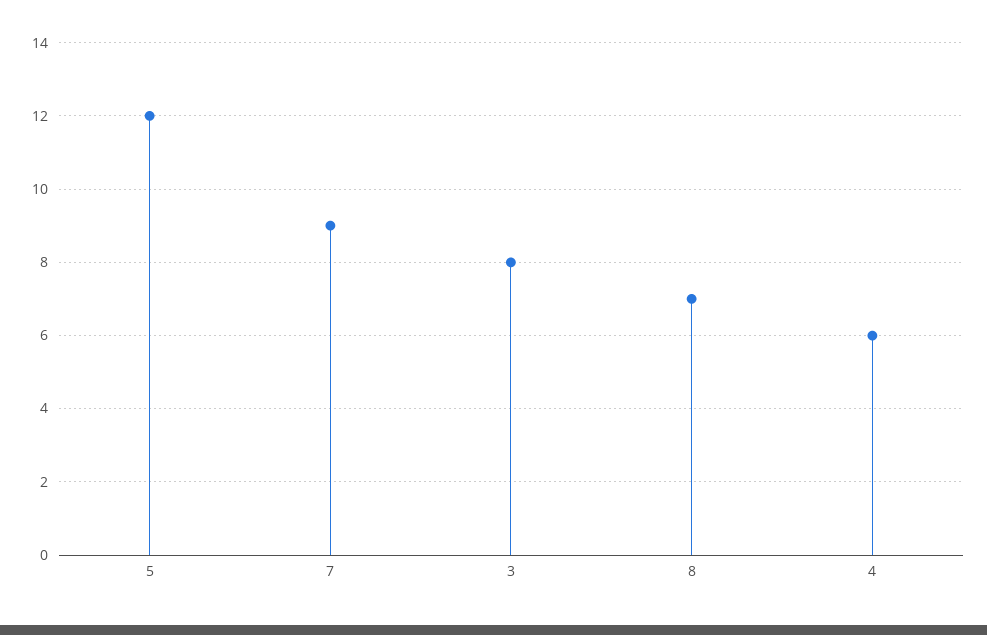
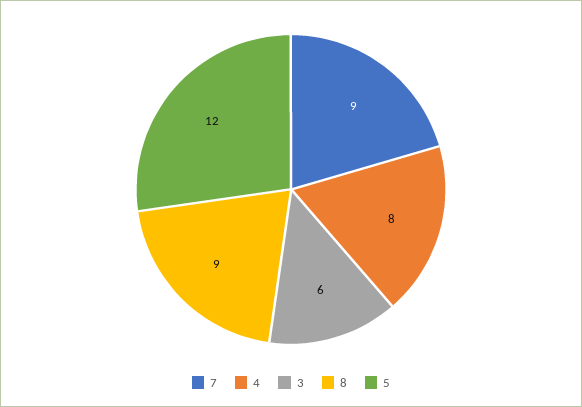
3: 8 -> 6
8: 7 -> 9
4: 6 -> 8

